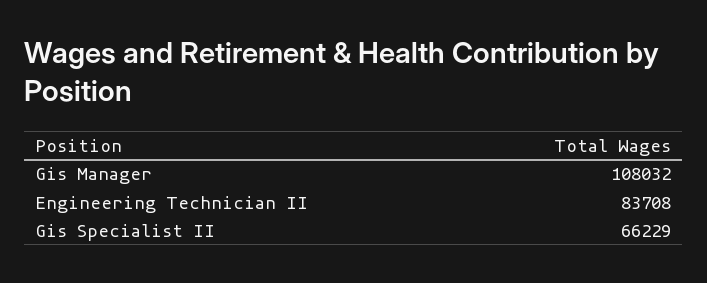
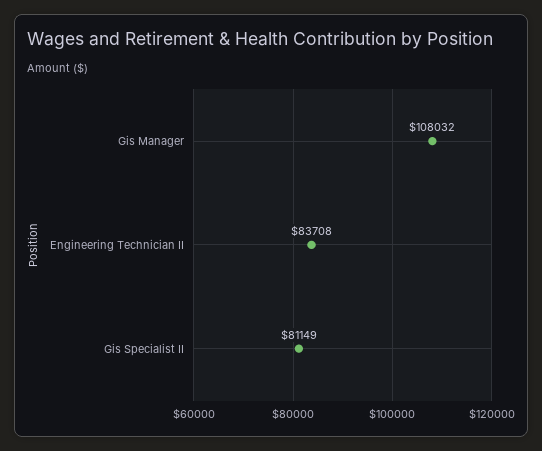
Gis Specialist II: 66229 -> 81149

